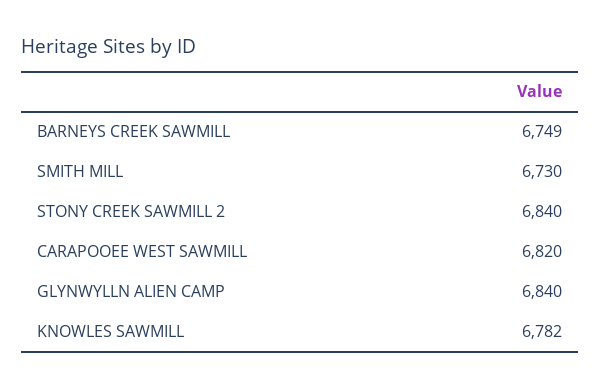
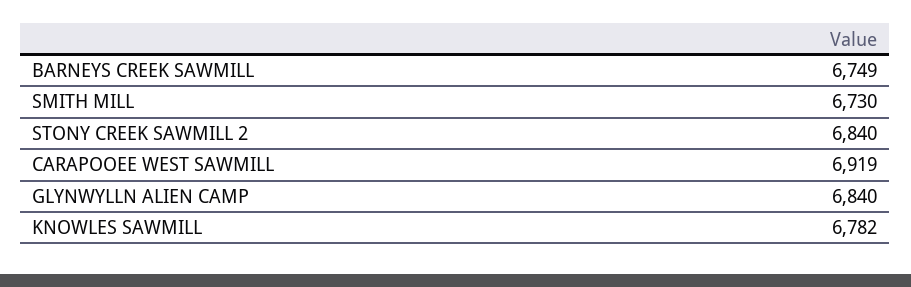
CARAPOOEE WEST SAWMILL: 6820 -> 6919

